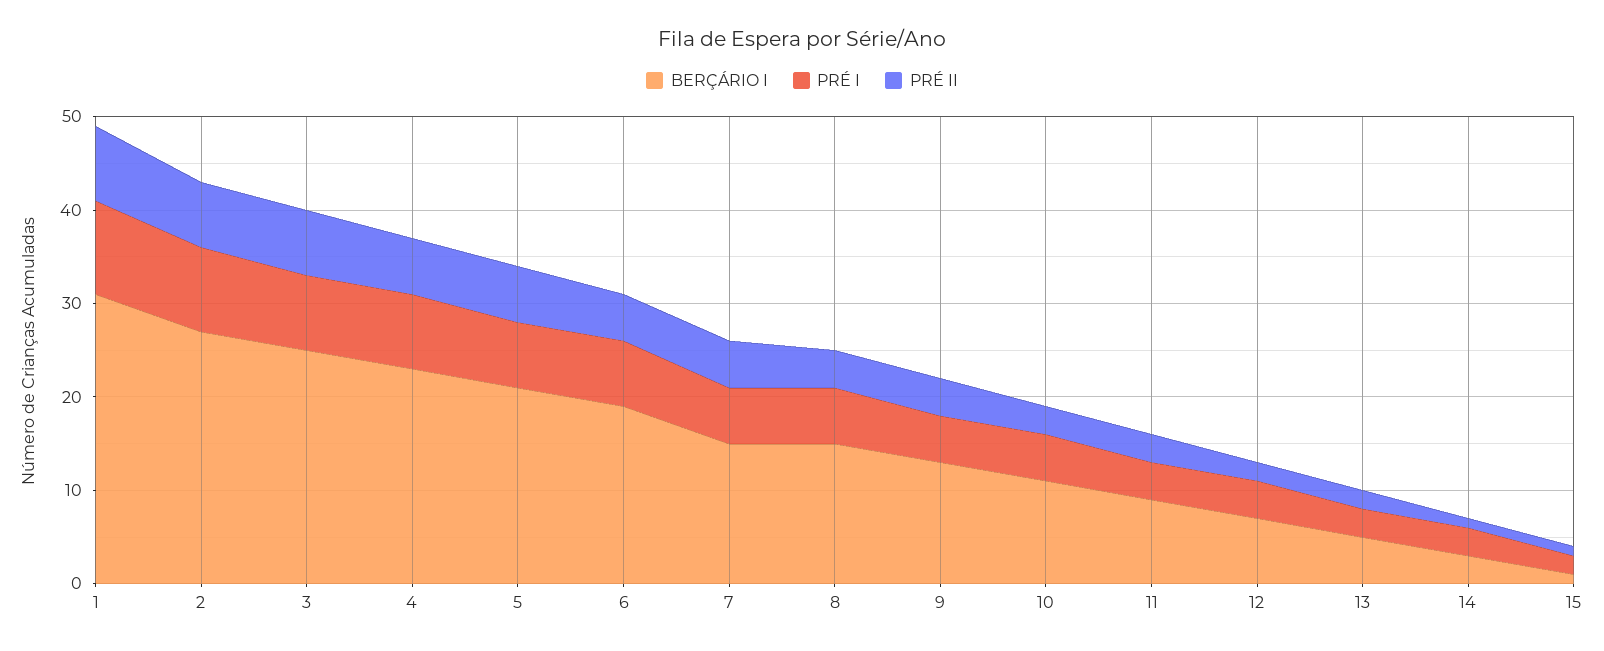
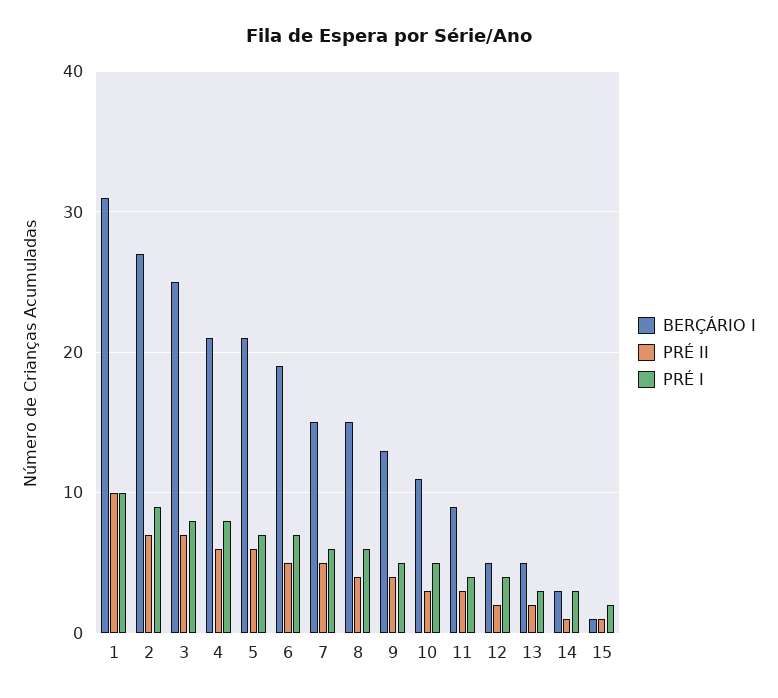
PRÉ II, 1: 8 -> 10
BERÇÁRIO I, 4: 23 -> 21
BERÇÁRIO I, 12: 7 -> 5

